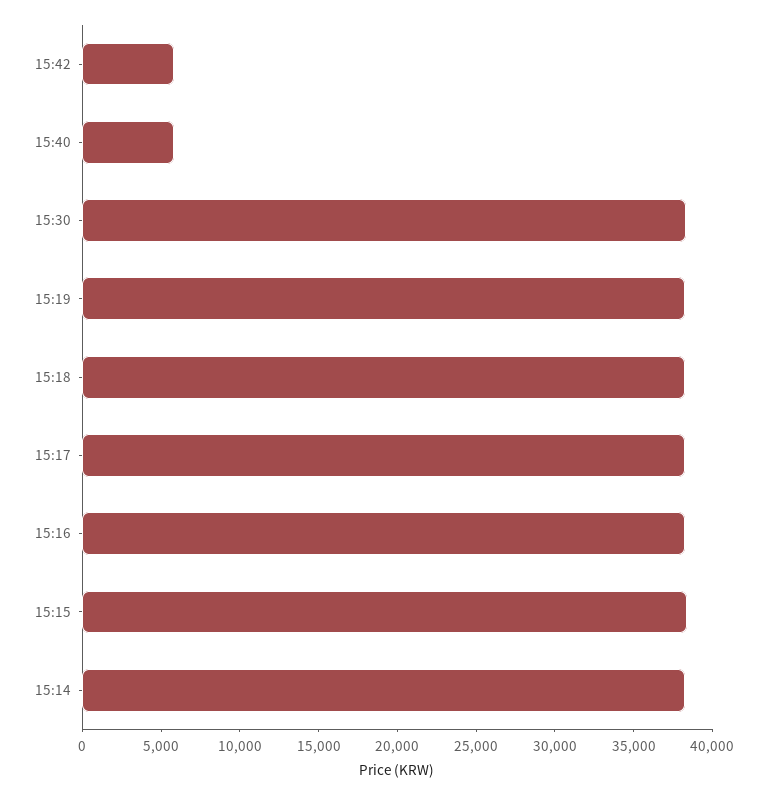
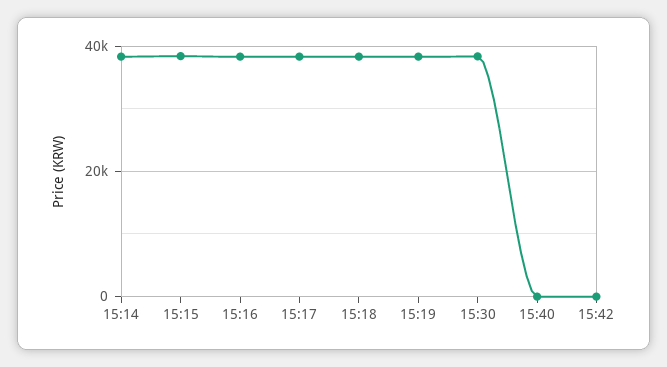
15:42: 6000 -> 0
15:40: 6000 -> 0

